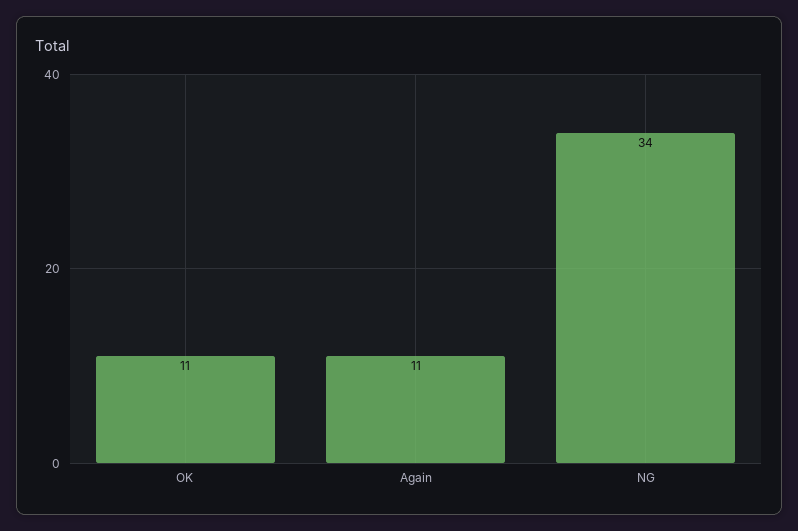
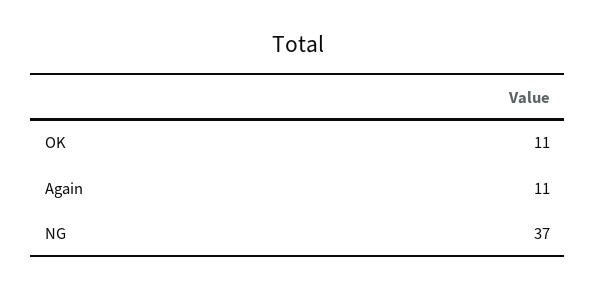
NG: 34 -> 37

